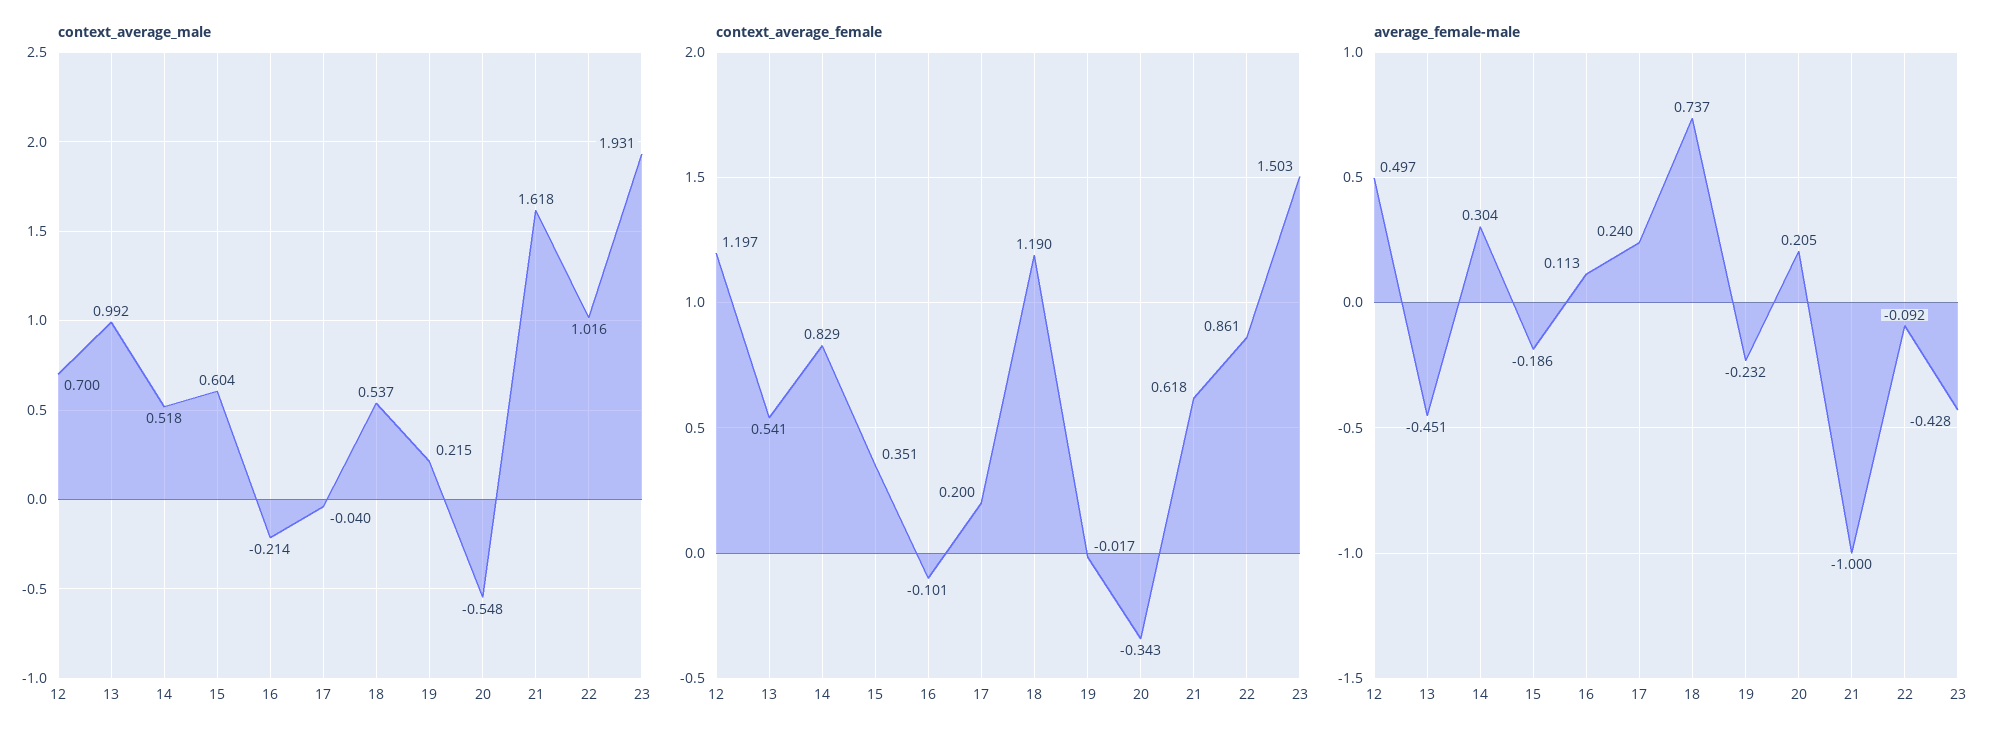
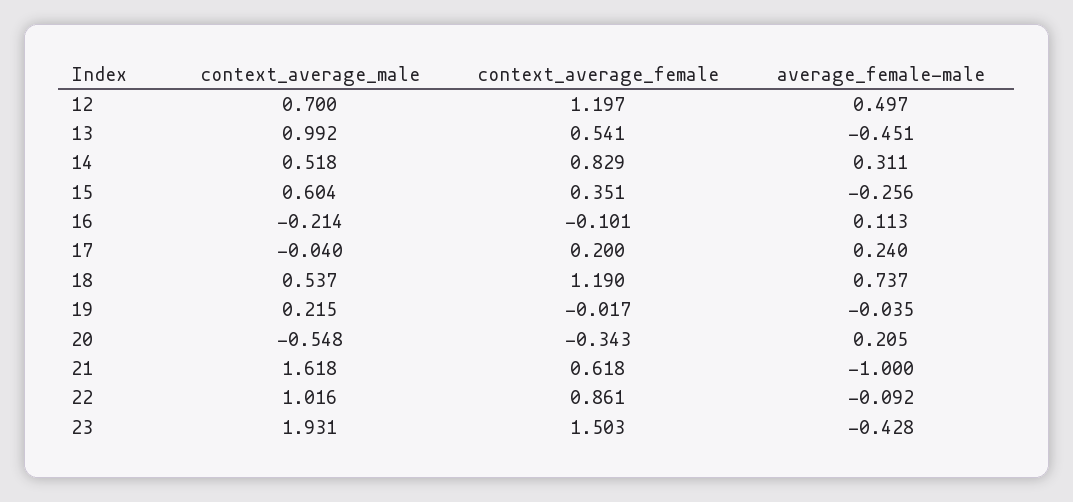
average_female-male, 14: 0.304 -> 0.311
average_female-male, 15: -0.186 -> -0.256
average_female-male, 19: -0.232 -> -0.035

